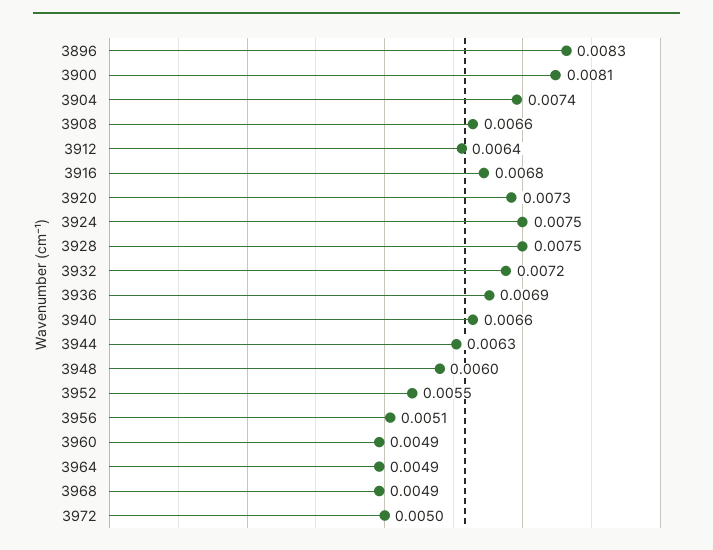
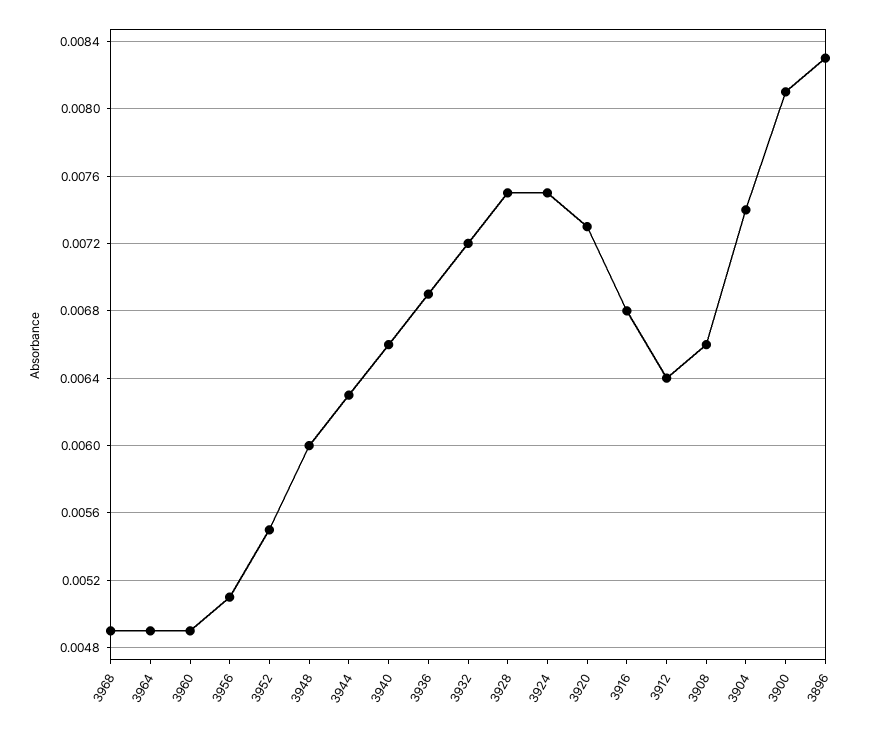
3972: 0.005 -> none

